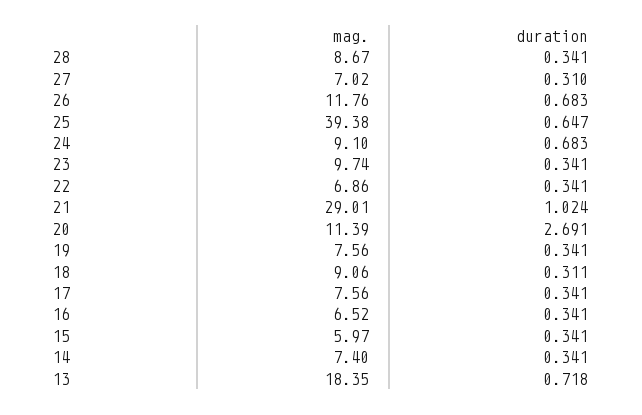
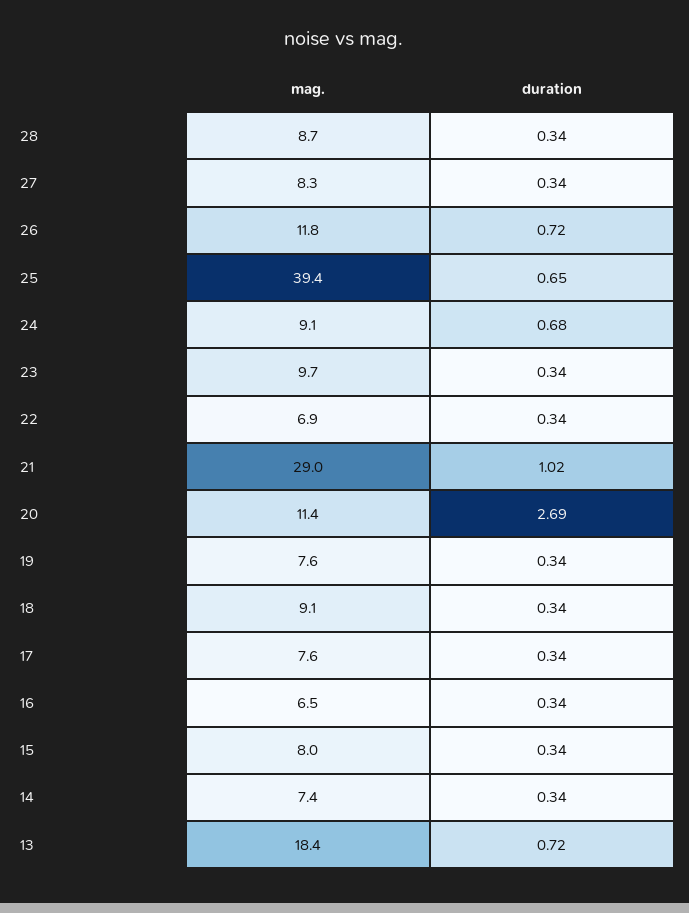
mag., 27: 7.02 -> 8.3
duration, 27: 0.31 -> 0.34
duration, 26: 0.683 -> 0.72
duration, 18: 0.311 -> 0.34
mag., 15: 5.97 -> 8

